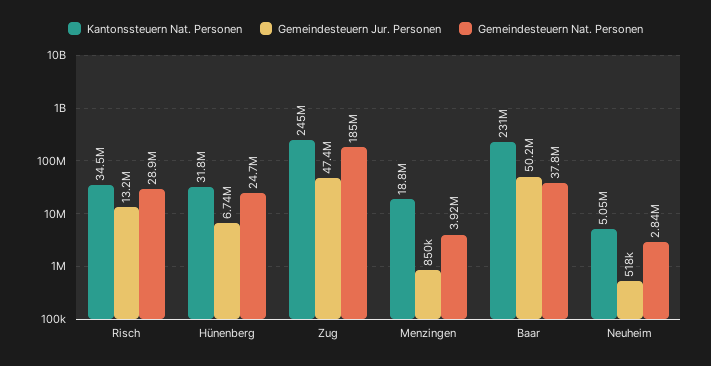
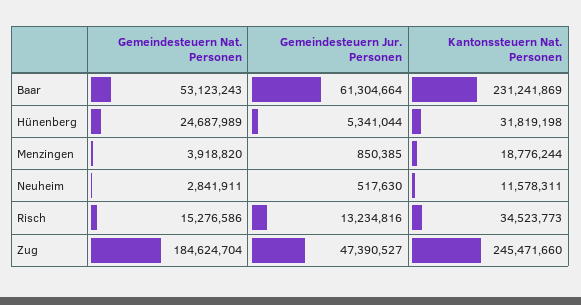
Gemeindesteuern Nat. Personen, Risch: 28900000 -> 15276586
Gemeindesteuern Jur. Personen, Hünenberg: 6740000 -> 5341044
Gemeindesteuern Jur. Personen, Baar: 50200000 -> 61304664
Gemeindesteuern Nat. Personen, Baar: 37800000 -> 53123243
Kantonssteuern Nat. Personen, Neuheim: 5050000 -> 11578311

